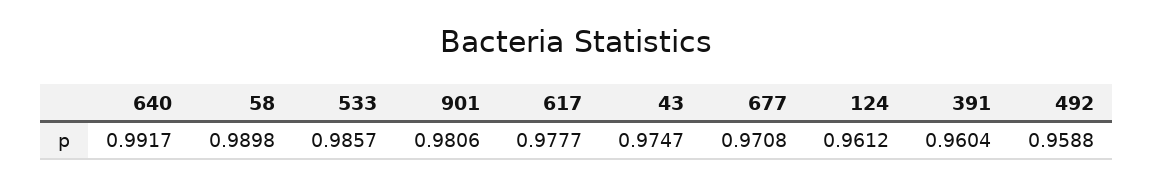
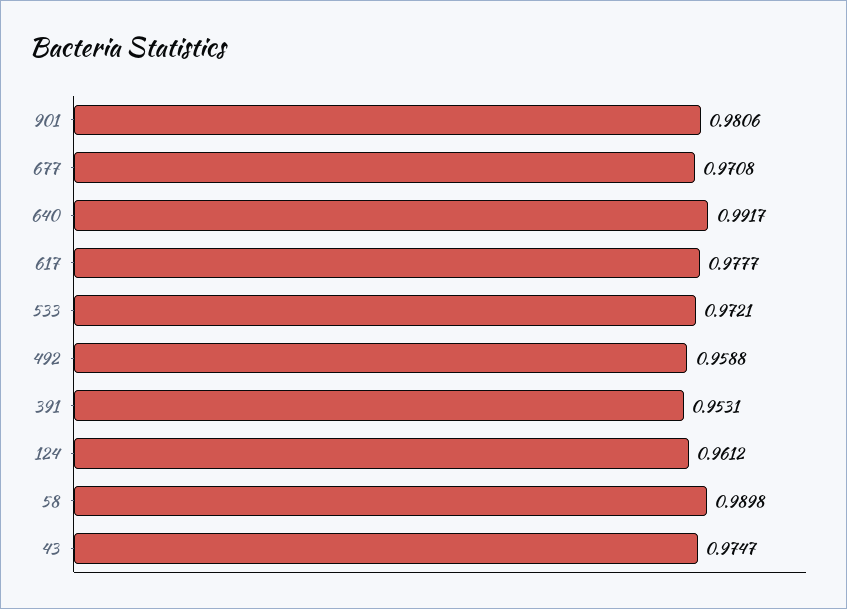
533: 0.9857 -> 0.9721
391: 0.9604 -> 0.9531

